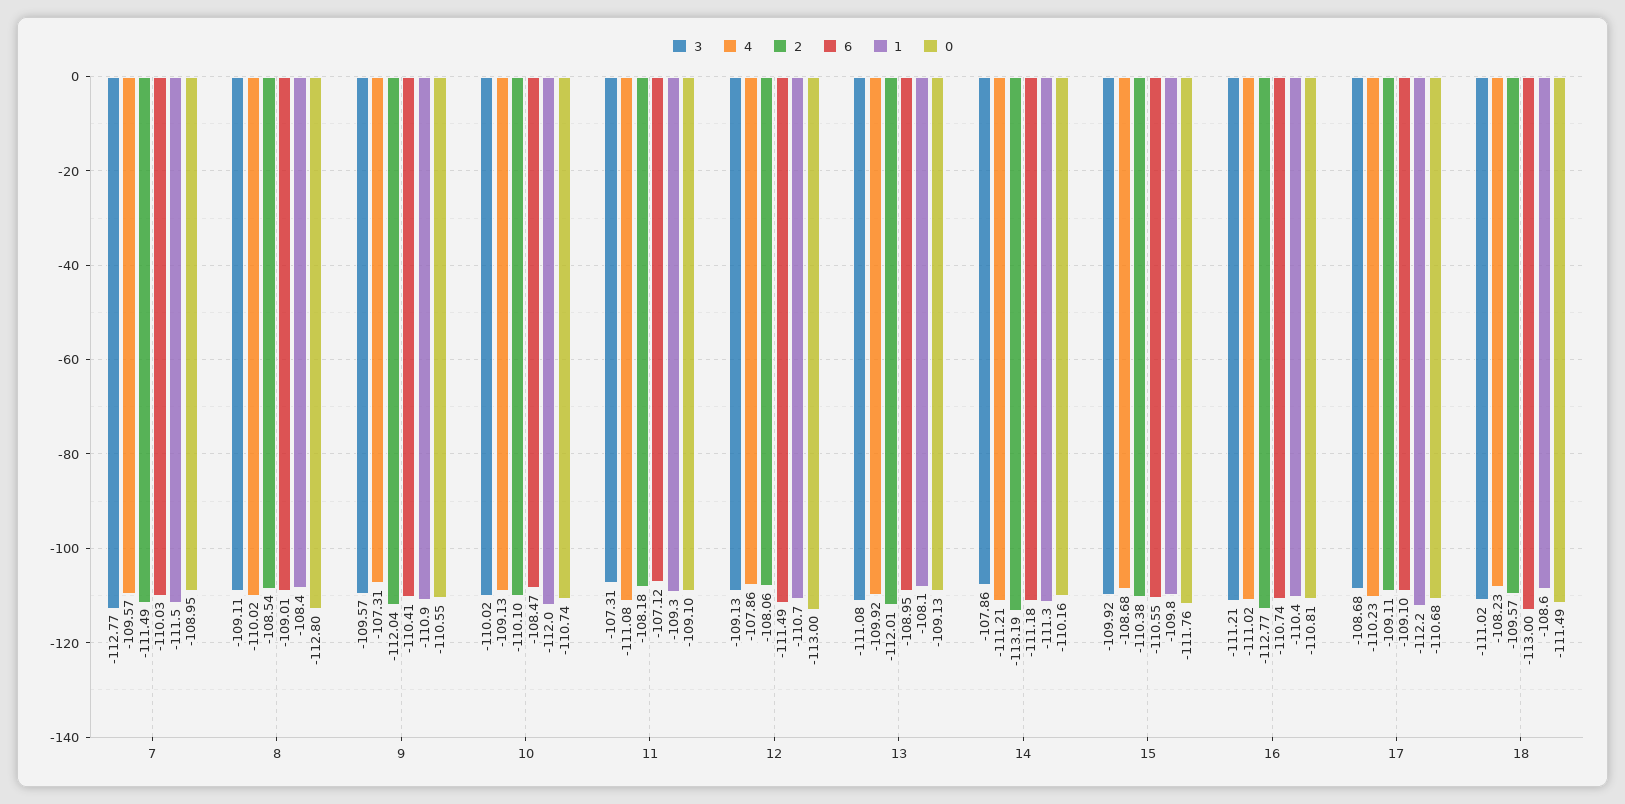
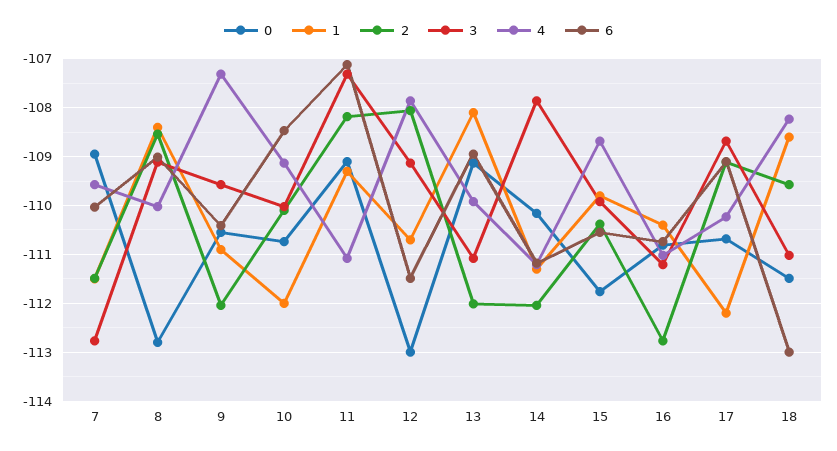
2, 14: -113.19 -> -112

